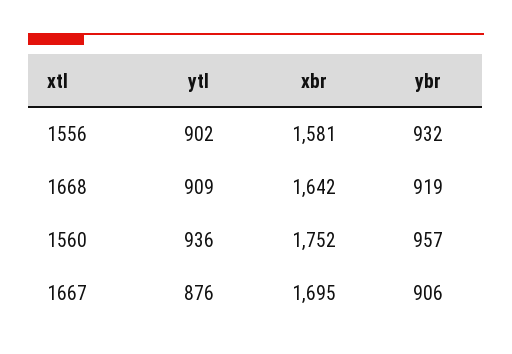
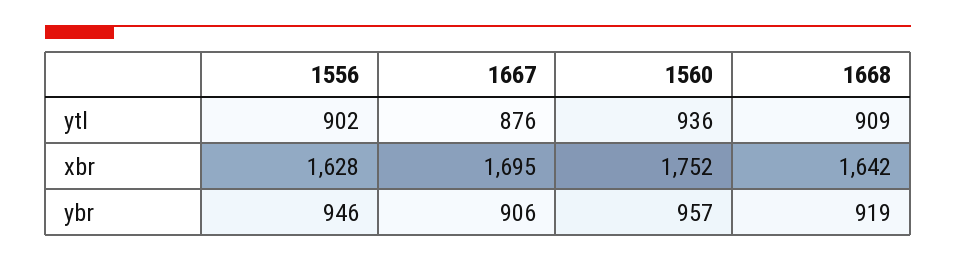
xbr, 1556: 1581 -> 1628
ybr, 1556: 932 -> 946

